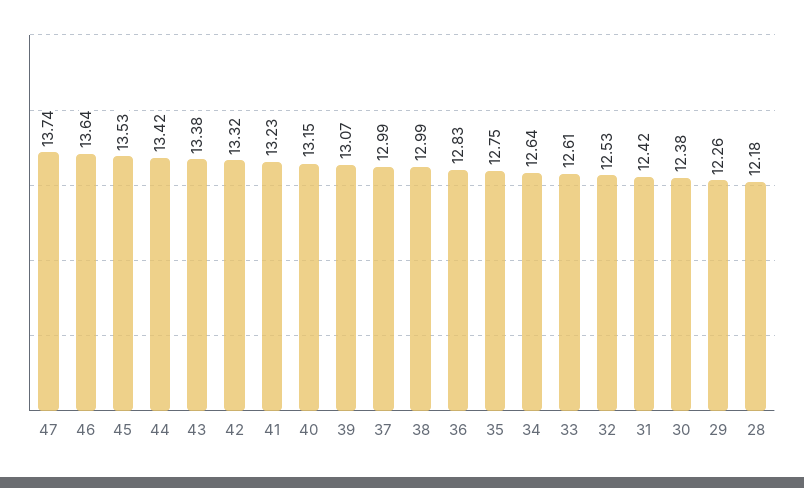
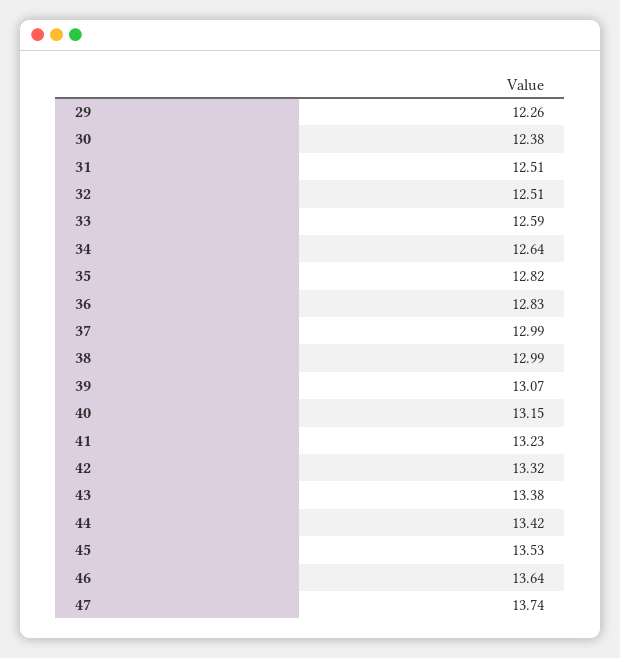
35: 12.75 -> 12.82
33: 12.61 -> 12.59
32: 12.53 -> 12.51
31: 12.42 -> 12.51
28: 12.18 -> none

